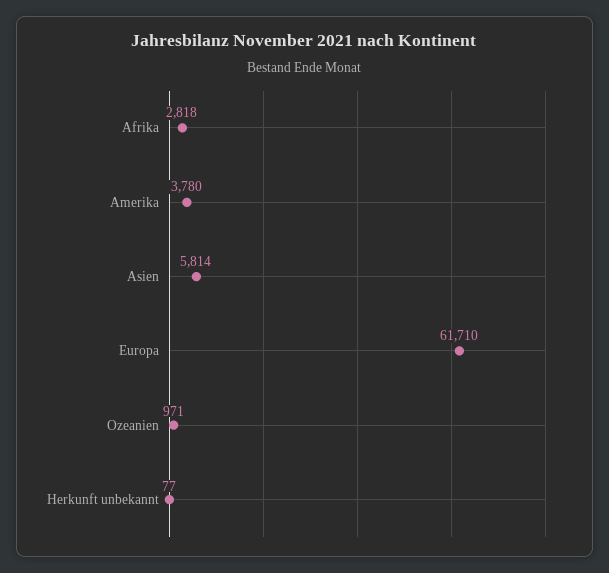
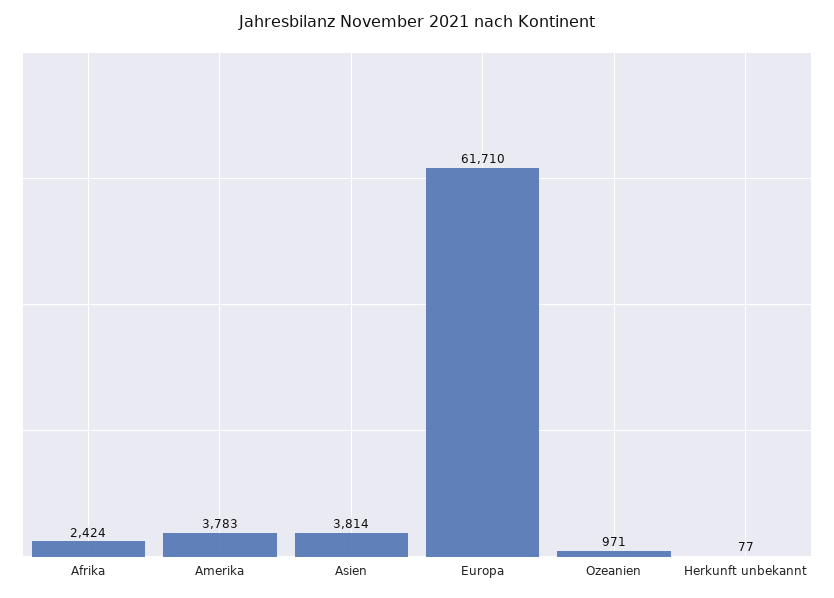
Afrika: 2818 -> 2424
Amerika: 3780 -> 3783
Asien: 5814 -> 3814

